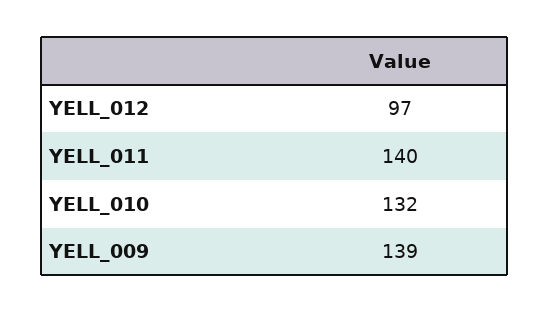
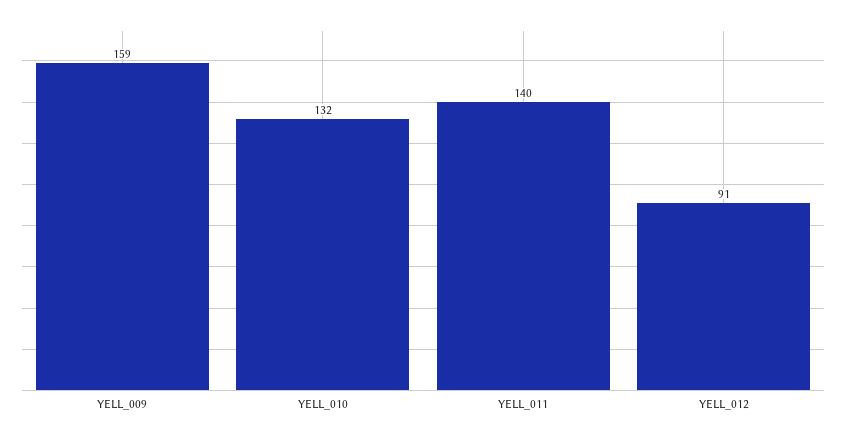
YELL_012: 97 -> 91
YELL_009: 139 -> 159

